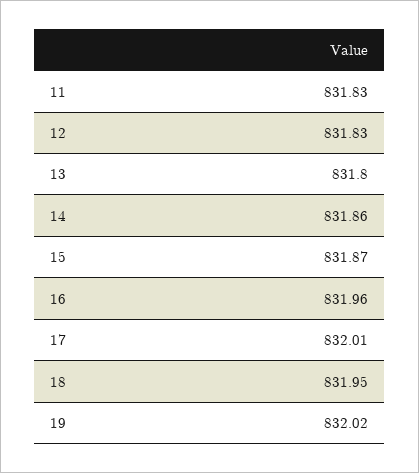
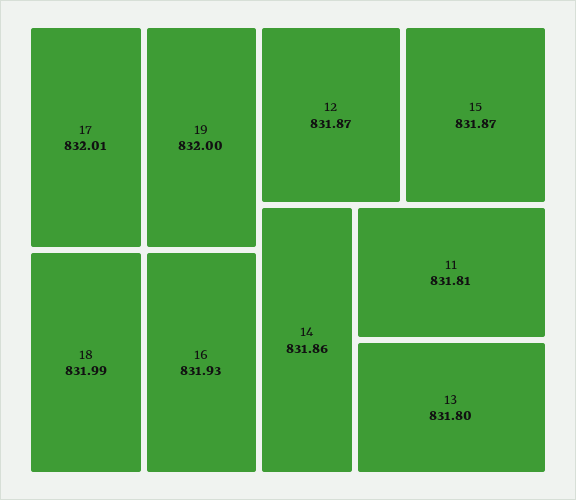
11: 831.83 -> 831.81
12: 831.83 -> 831.87
16: 831.96 -> 831.93
18: 831.95 -> 831.99
19: 832.02 -> 832

